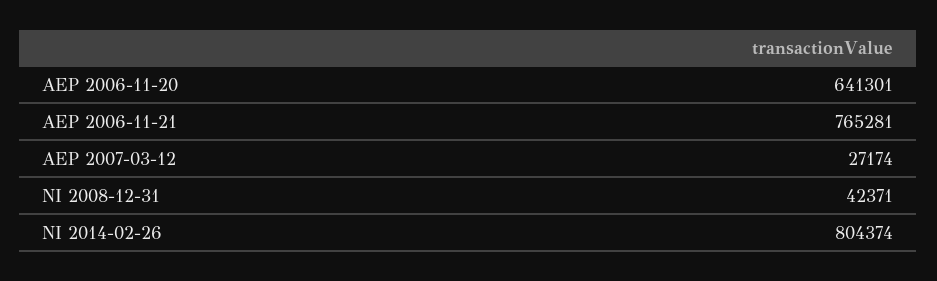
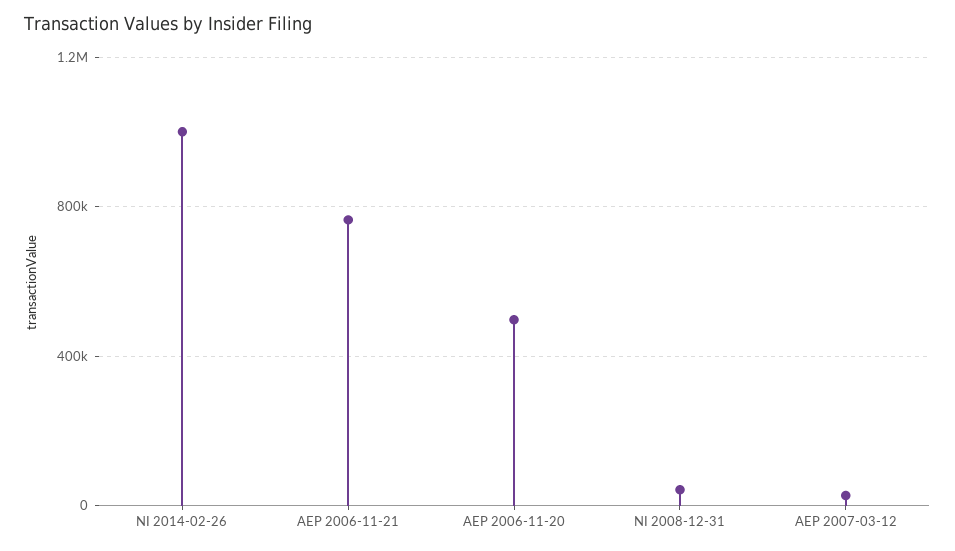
AEP 2006-11-20: 641301 -> 500000
NI 2014-02-26: 804374 -> 1000000

